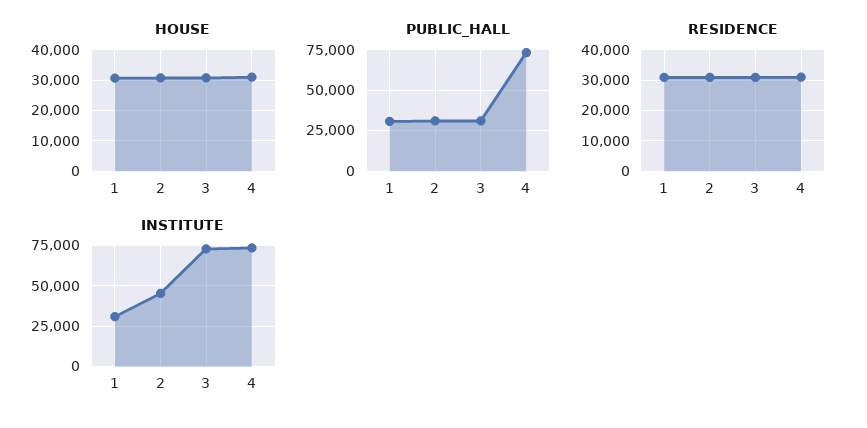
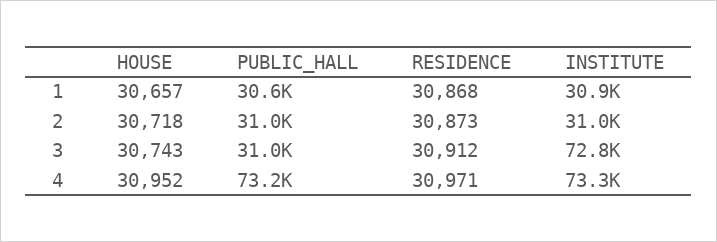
INSTITUTE, 2: 45000 -> 31000

